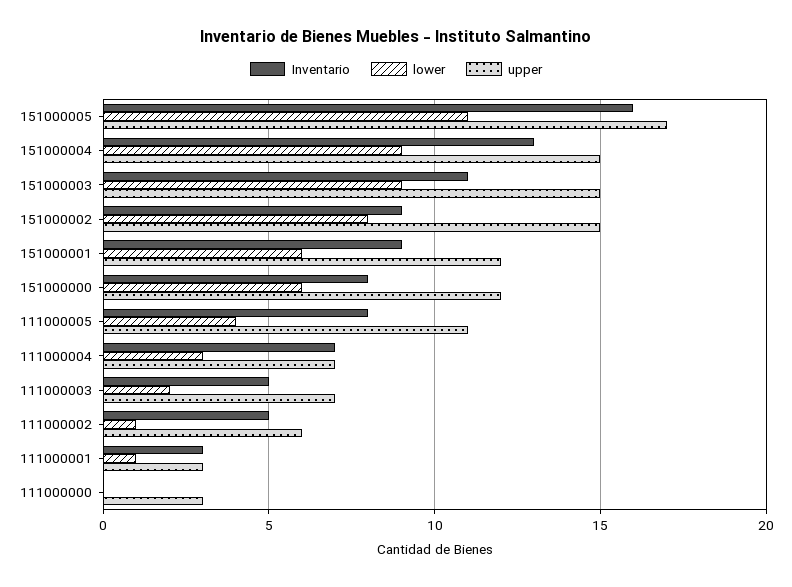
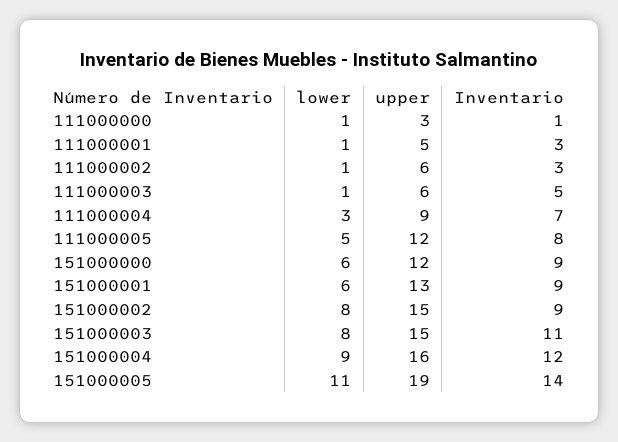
Inventario, 151000005: 16 -> 14
upper, 151000005: 17 -> 19
Inventario, 151000004: 13 -> 12
upper, 151000004: 15 -> 16
lower, 151000003: 9 -> 8
upper, 151000001: 12 -> 13
Inventario, 151000000: 8 -> 9
lower, 111000005: 4 -> 5
upper, 111000005: 11 -> 12
upper, 111000004: 7 -> 9
lower, 111000003: 2 -> 1
upper, 111000003: 7 -> 6
Inventario, 111000002: 5 -> 3
upper, 111000001: 3 -> 5
Inventario, 111000000: 0 -> 1
lower, 111000000: 0 -> 1

